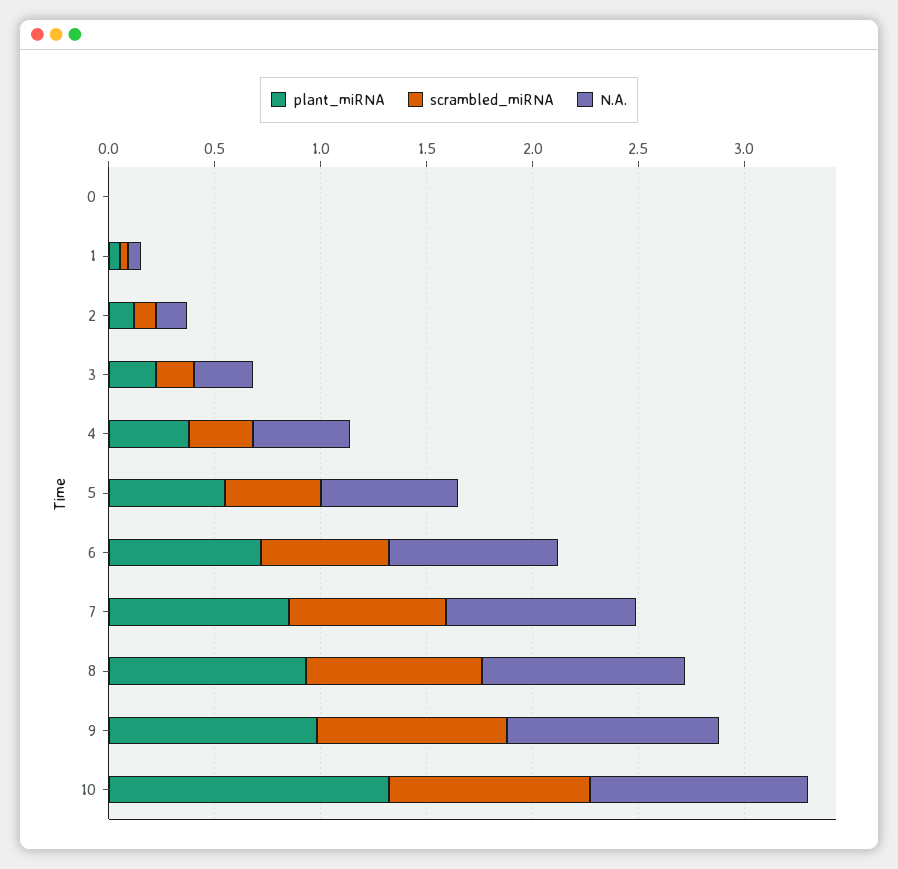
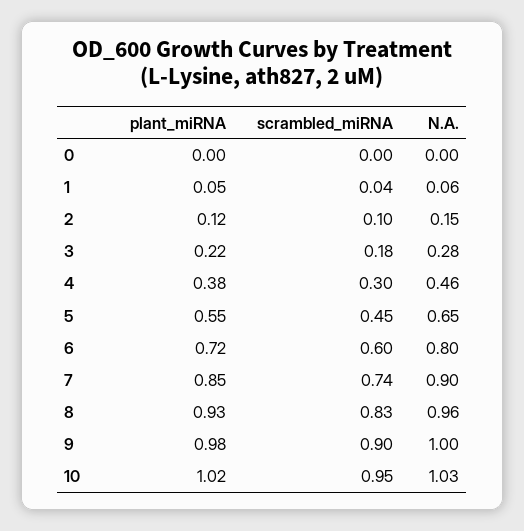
plant_miRNA, 10: 1.3 -> 1.02

